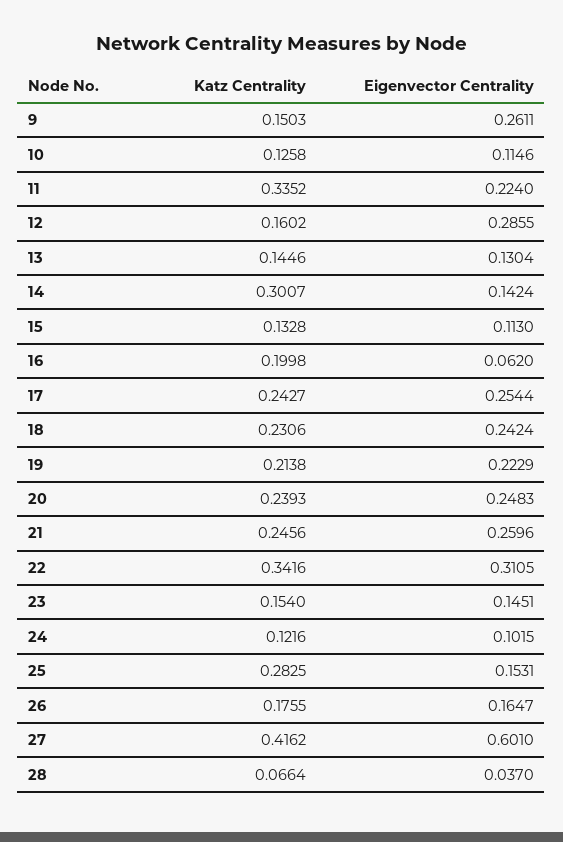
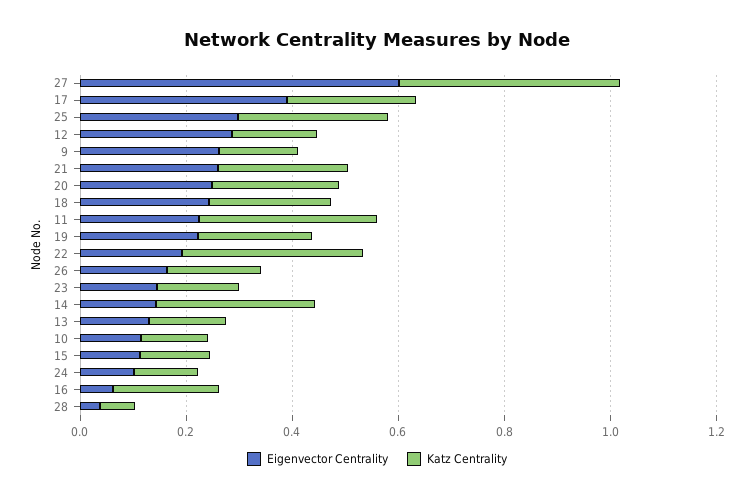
Eigenvector Centrality, 17: 0.2544 -> 0.4
Eigenvector Centrality, 22: 0.3105 -> 0.2
Eigenvector Centrality, 25: 0.1531 -> 0.3

